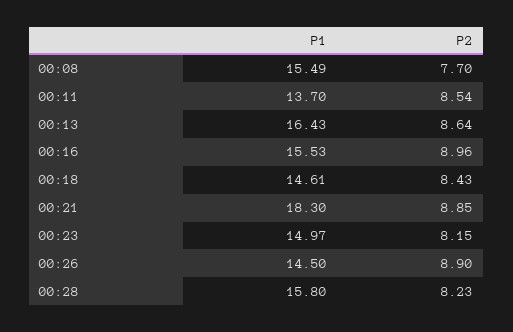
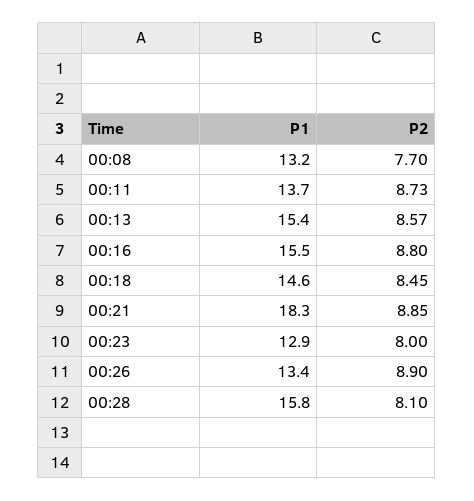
P1, 00:08: 15.49 -> 13.2
P2, 00:11: 8.54 -> 8.73
P1, 00:13: 16.43 -> 15.4
P2, 00:13: 8.64 -> 8.57
P2, 00:16: 8.96 -> 8.8
P2, 00:18: 8.43 -> 8.45
P1, 00:23: 14.97 -> 12.9
P2, 00:23: 8.15 -> 8
P1, 00:26: 14.5 -> 13.4
P2, 00:28: 8.23 -> 8.1

